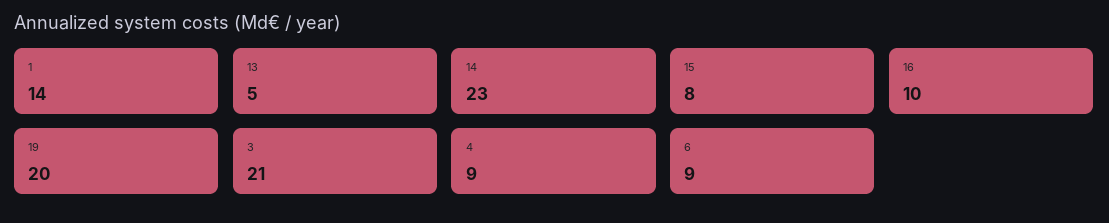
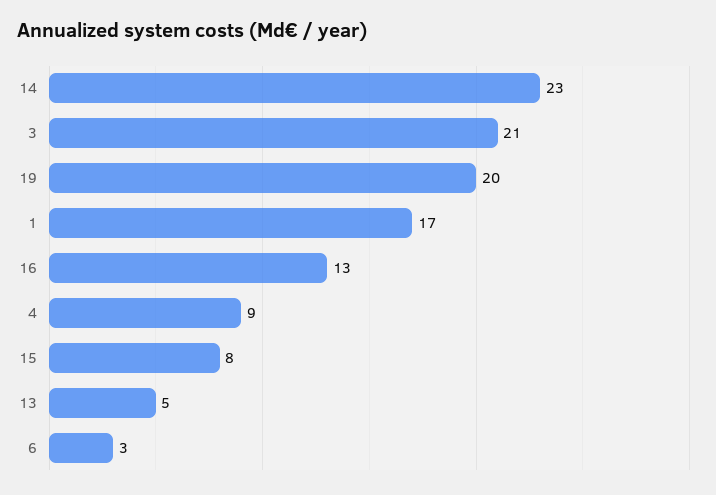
1: 14 -> 17
16: 10 -> 13
6: 9 -> 3

